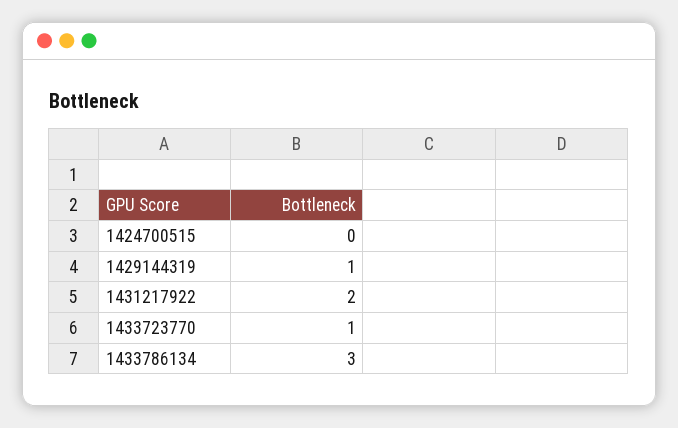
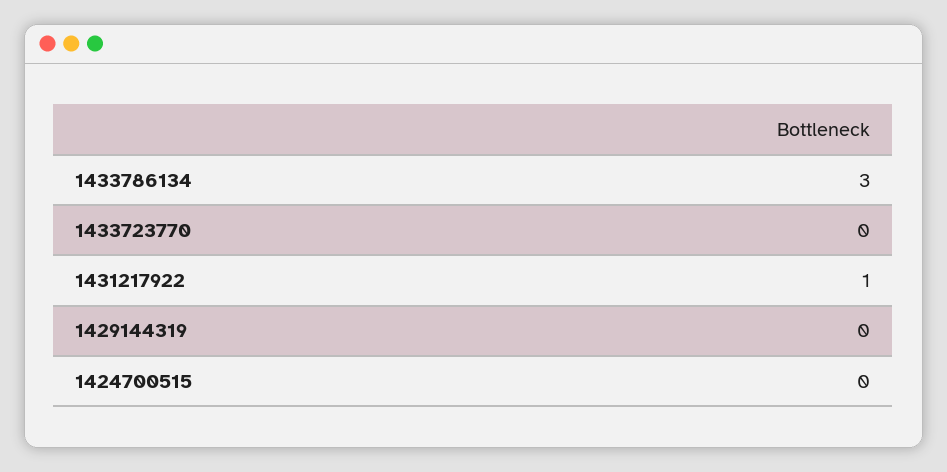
1429144319: 1 -> 0
1431217922: 2 -> 1
1433723770: 1 -> 0

